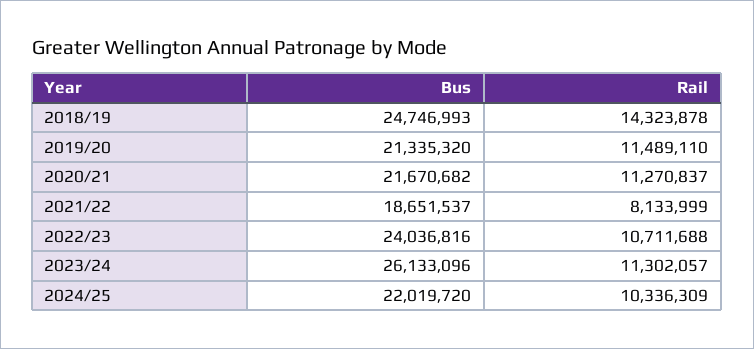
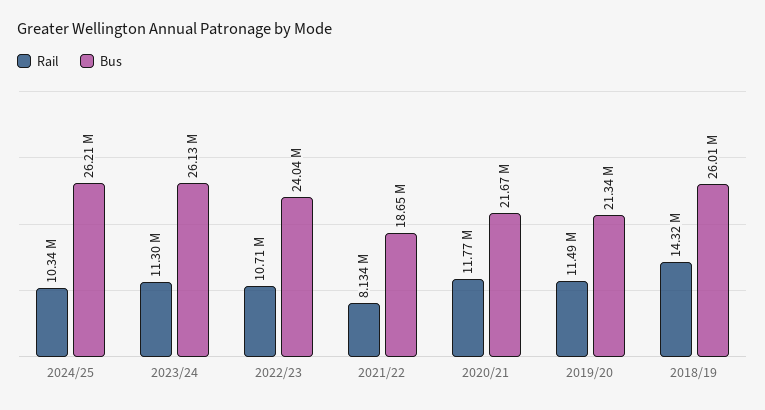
Bus, 2018/19: 24746993 -> 26010000
Rail, 2020/21: 11270837 -> 11770000
Bus, 2024/25: 22019720 -> 26210000

